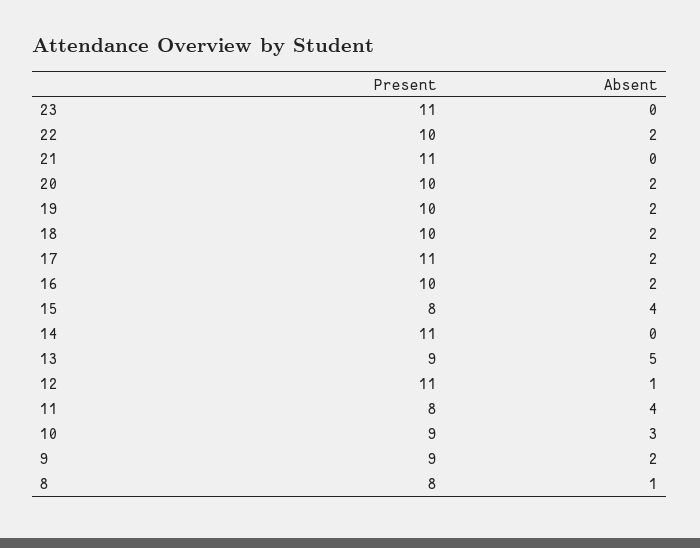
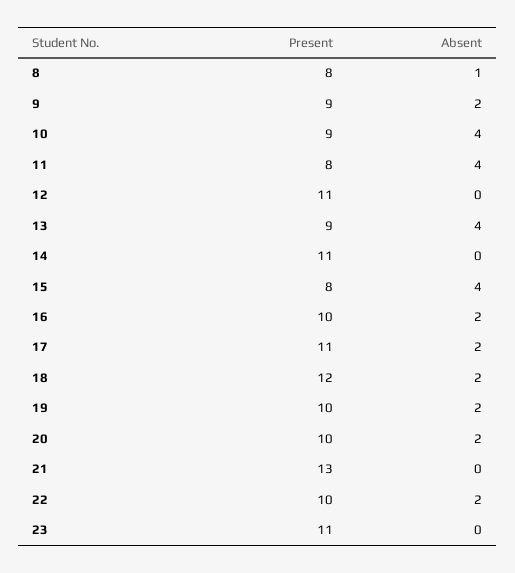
Present, 21: 11 -> 13
Present, 18: 10 -> 12
Absent, 13: 5 -> 4
Absent, 12: 1 -> 0
Absent, 10: 3 -> 4

